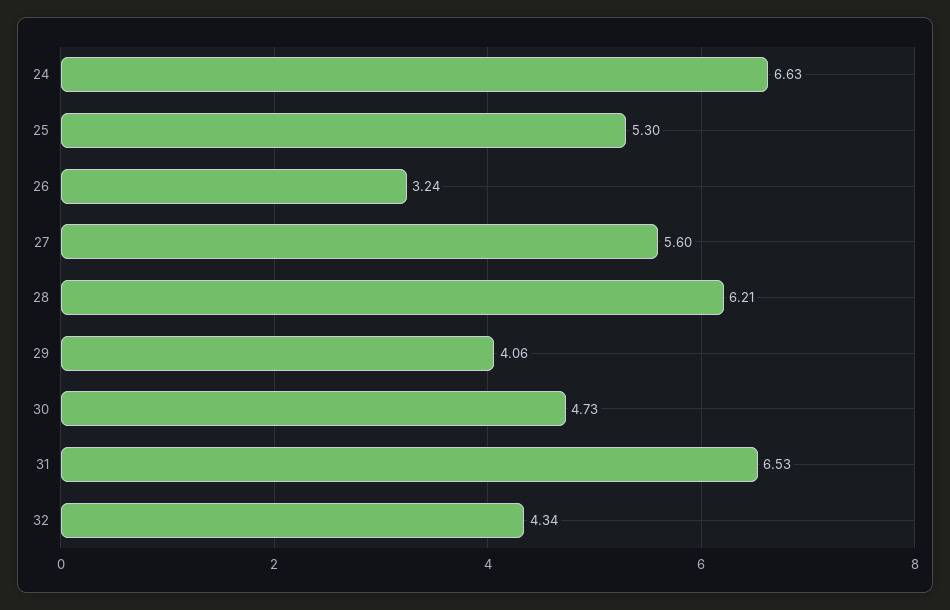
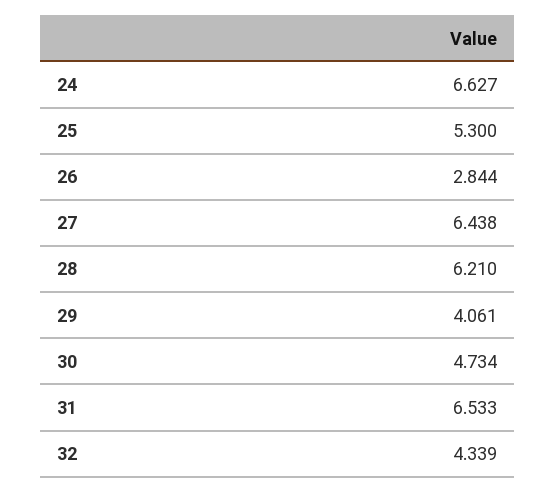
26: 3.24 -> 2.844
27: 5.6 -> 6.438

